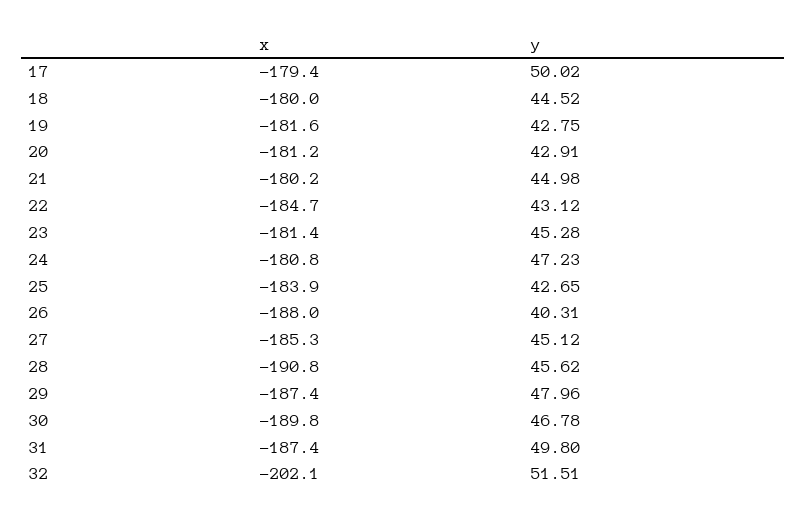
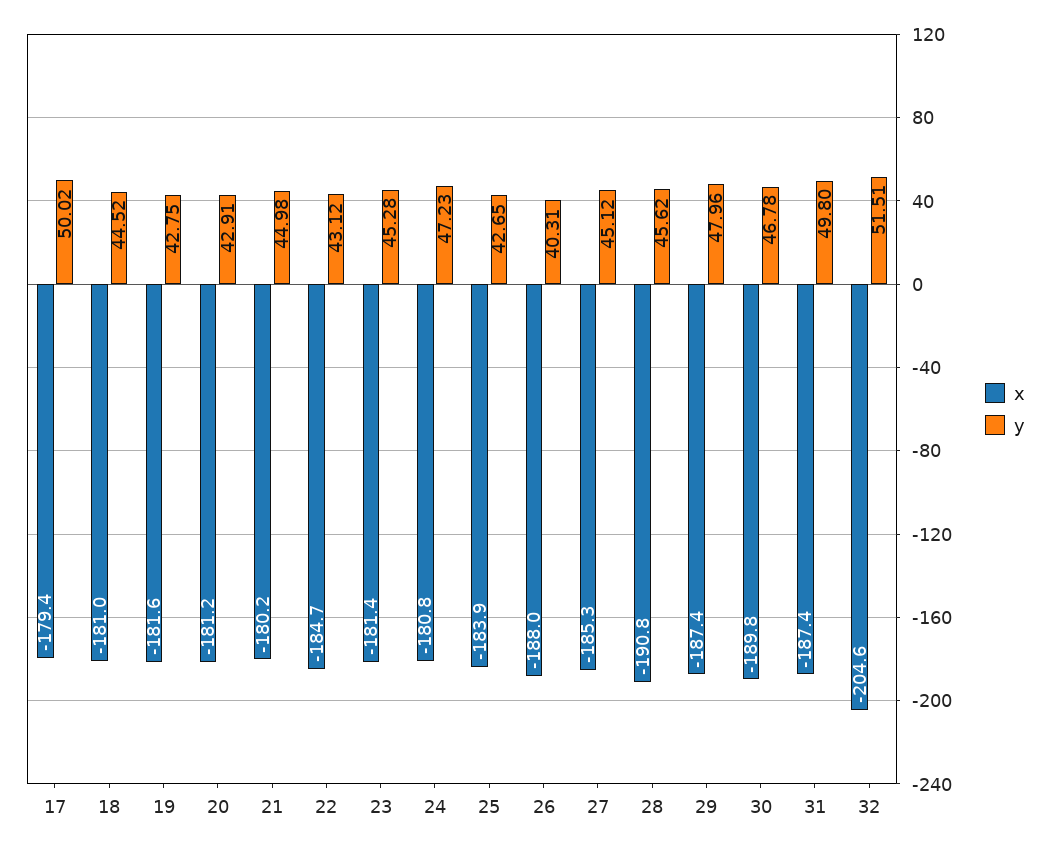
x, 18: -180 -> -181
x, 32: -202.1 -> -204.6

